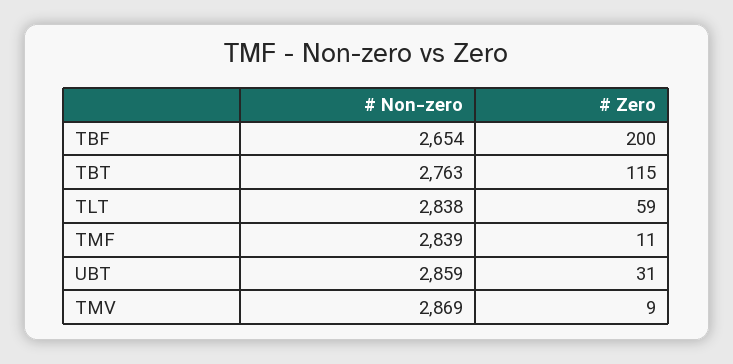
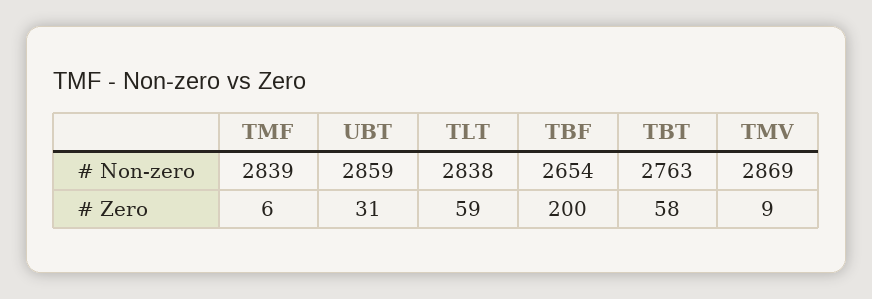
# Zero, TBT: 115 -> 58
# Zero, TMF: 11 -> 6

